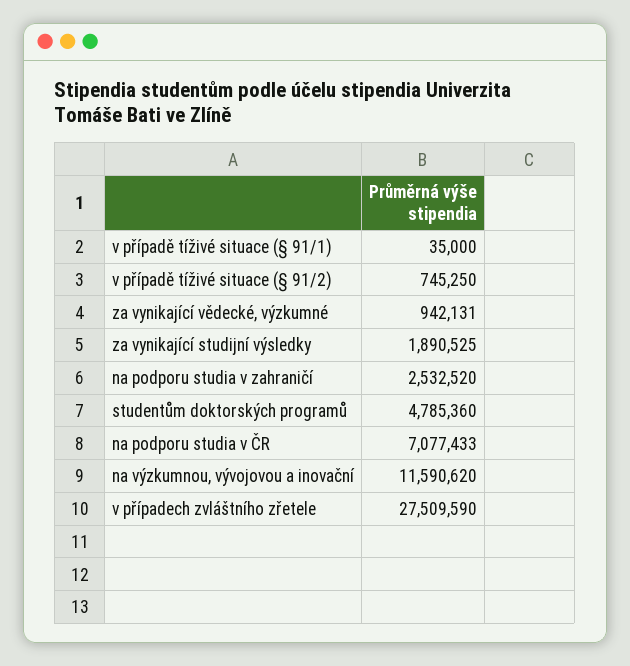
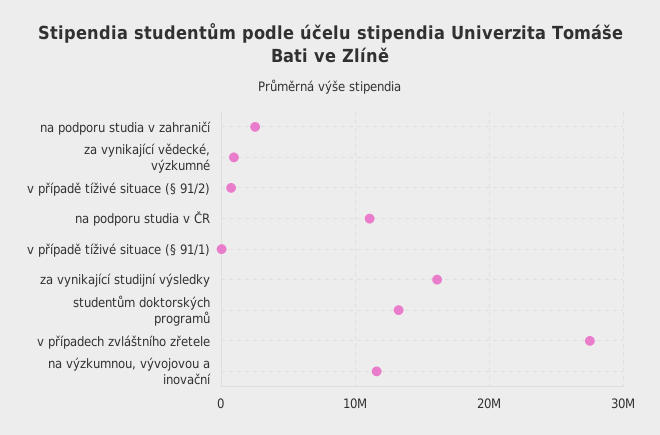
za vynikající studijní výsledky: 1890525 -> 16000000
studentům doktorských programů: 4785360 -> 13000000
na podporu studia v ČR: 7077433 -> 11000000

